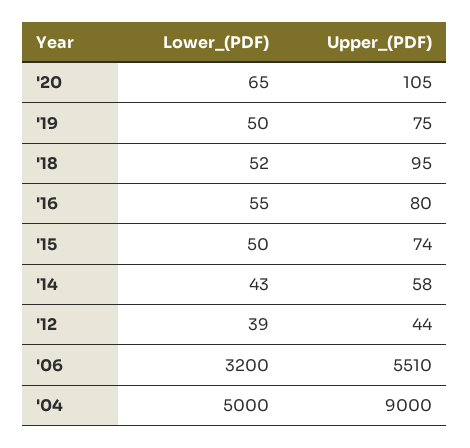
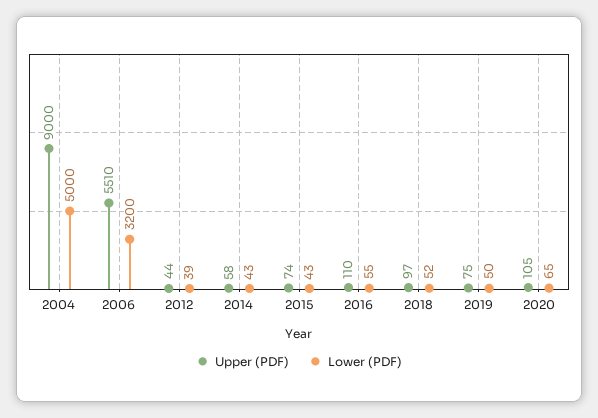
Upper_(PDF), '18: 95 -> 97
Upper_(PDF), '16: 80 -> 110
Lower_(PDF), '15: 50 -> 43

